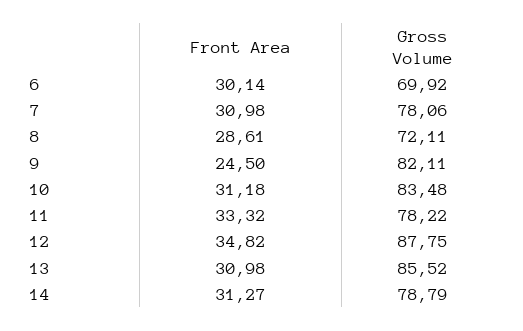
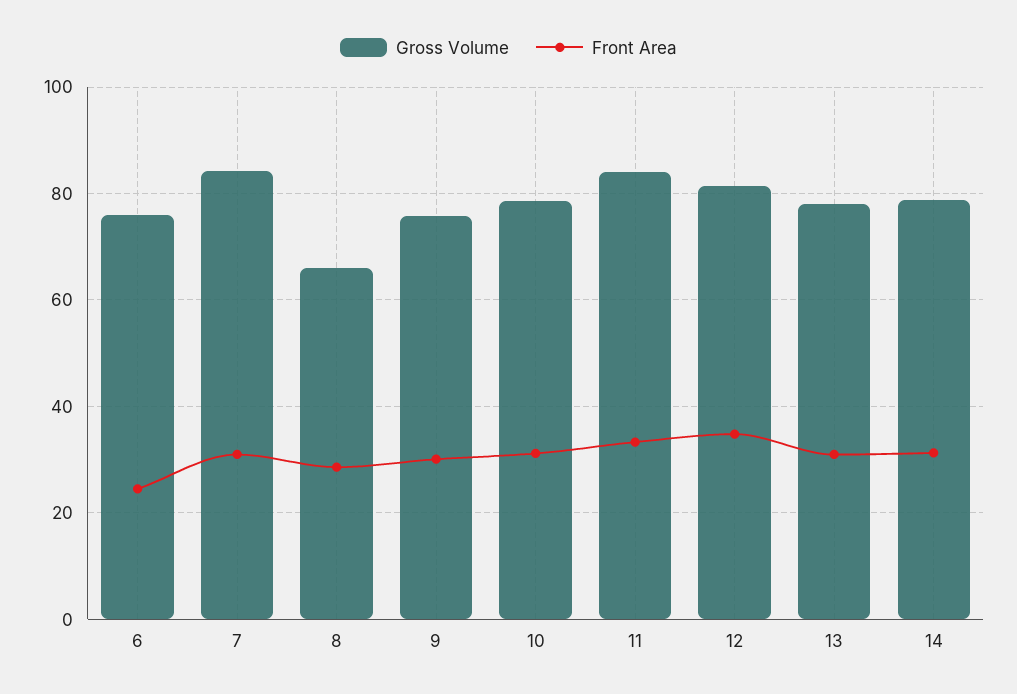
Front Area, 6: 30.14 -> 24
Gross Volume, 6: 69.92 -> 76
Gross Volume, 7: 78.06 -> 84
Gross Volume, 8: 72.11 -> 66
Front Area, 9: 24.5 -> 30
Gross Volume, 9: 82.11 -> 76
Gross Volume, 10: 83.48 -> 78
Gross Volume, 11: 78.22 -> 84
Gross Volume, 12: 87.75 -> 82
Gross Volume, 13: 85.52 -> 78

